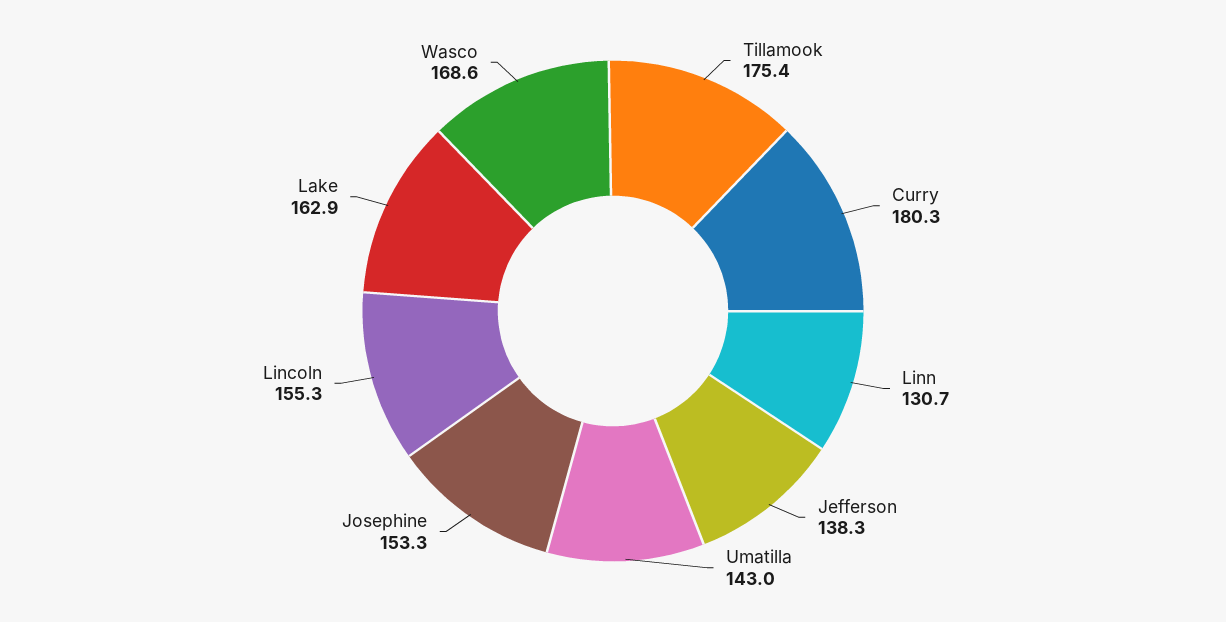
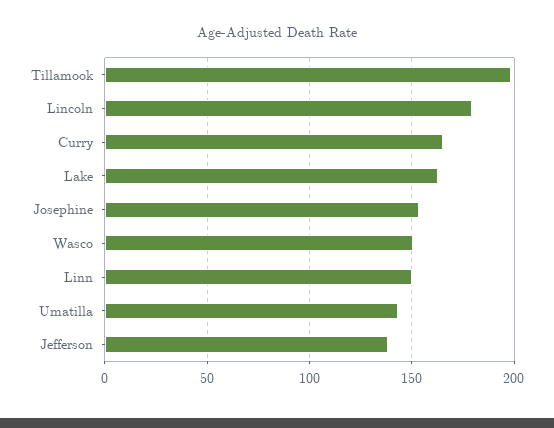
Tillamook: 175.4 -> 200
Curry: 180.3 -> 165
Linn: 130.7 -> 150
Lincoln: 155.3 -> 180
Wasco: 168.6 -> 150

